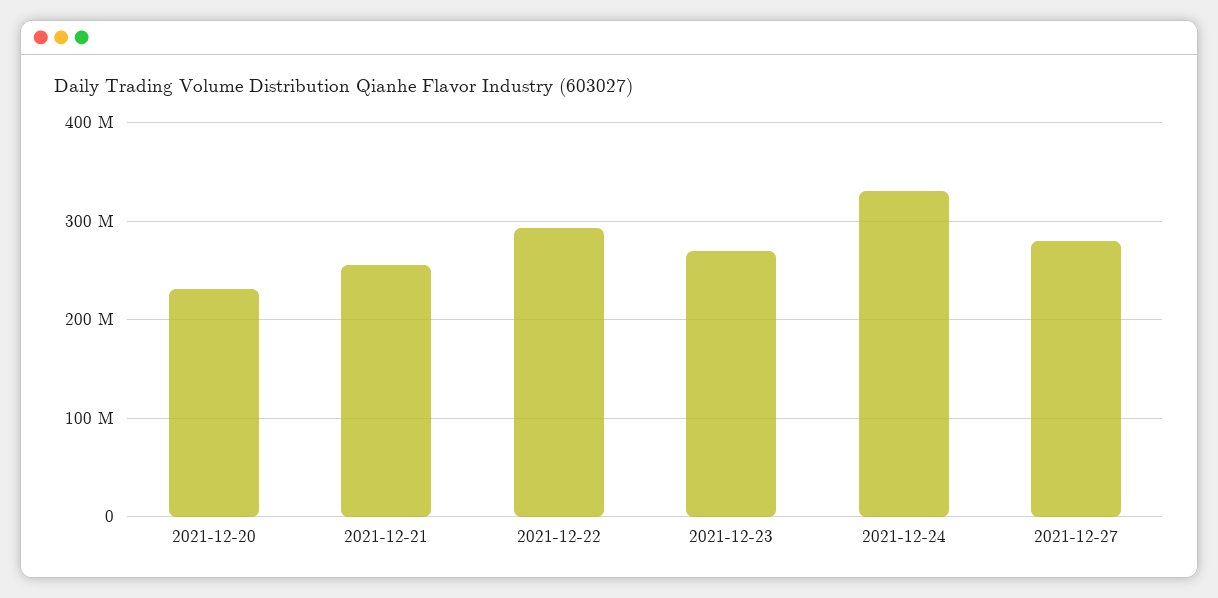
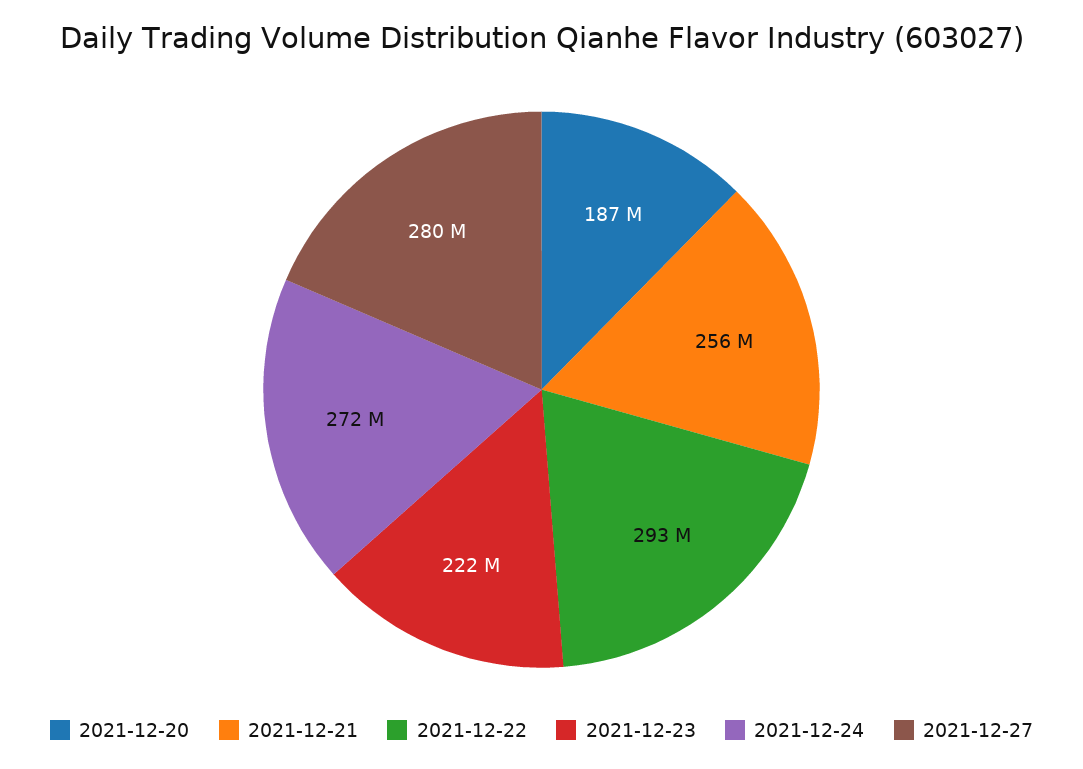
2021-12-20: 230000000 -> 187000000
2021-12-23: 270000000 -> 222000000
2021-12-24: 330000000 -> 272000000

